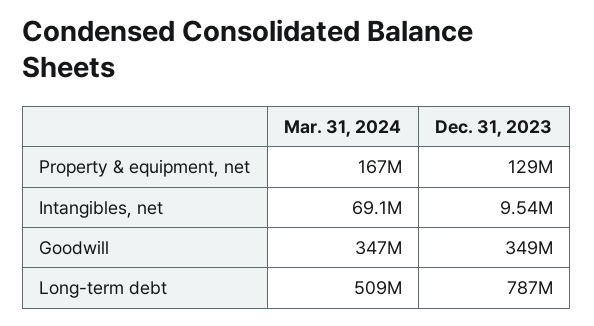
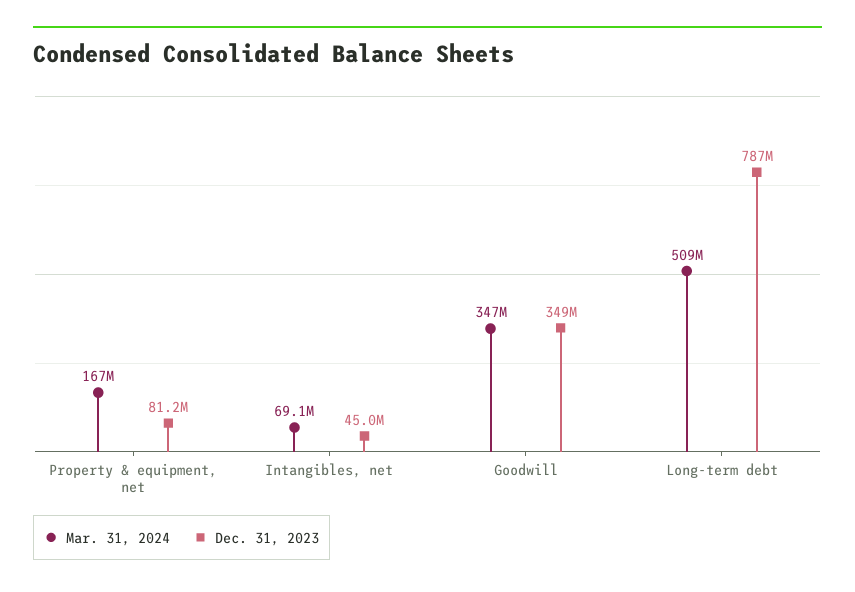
Dec. 31, 2023, Property & equipment, net: 129000000 -> 81200000
Dec. 31, 2023, Intangibles, net: 9540000 -> 45000000

